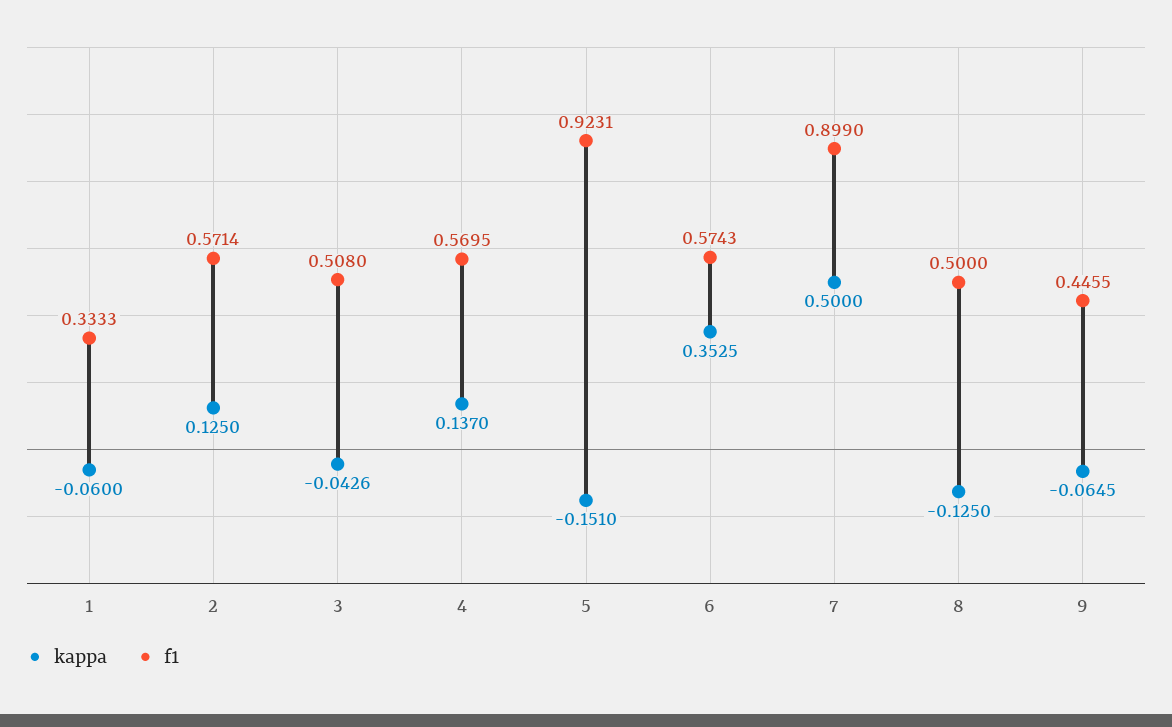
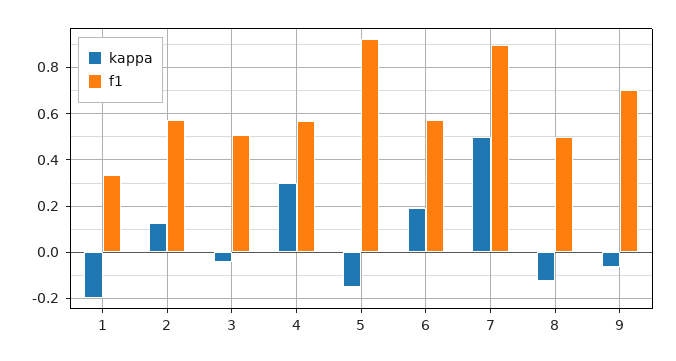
kappa, 1: -0.06 -> -0.2
kappa, 4: 0.137 -> 0.3
kappa, 6: 0.3525 -> 0.2
f1, 9: 0.4455 -> 0.7

